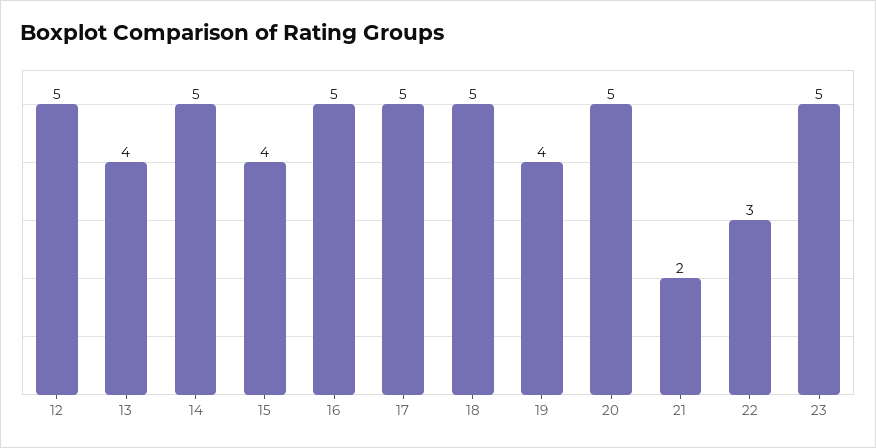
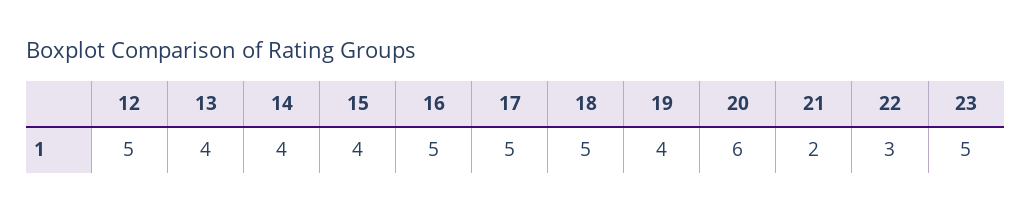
14: 5 -> 4
20: 5 -> 6

